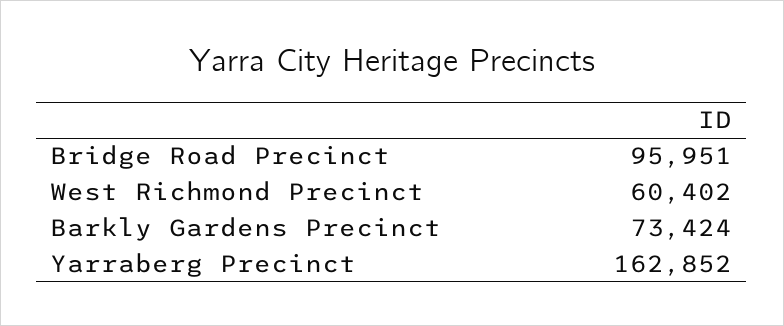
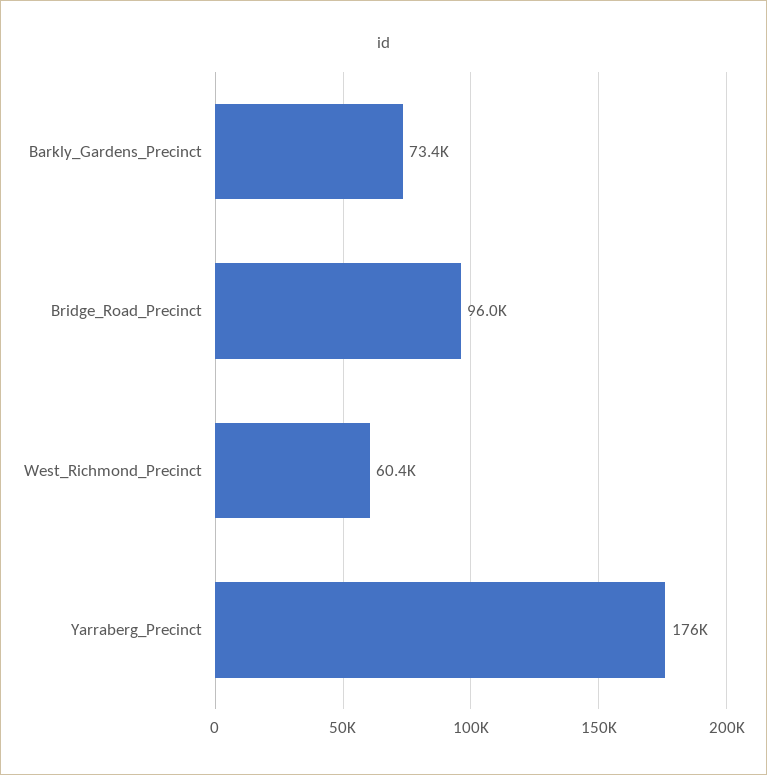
Yarraberg Precinct: 162852 -> 176000

